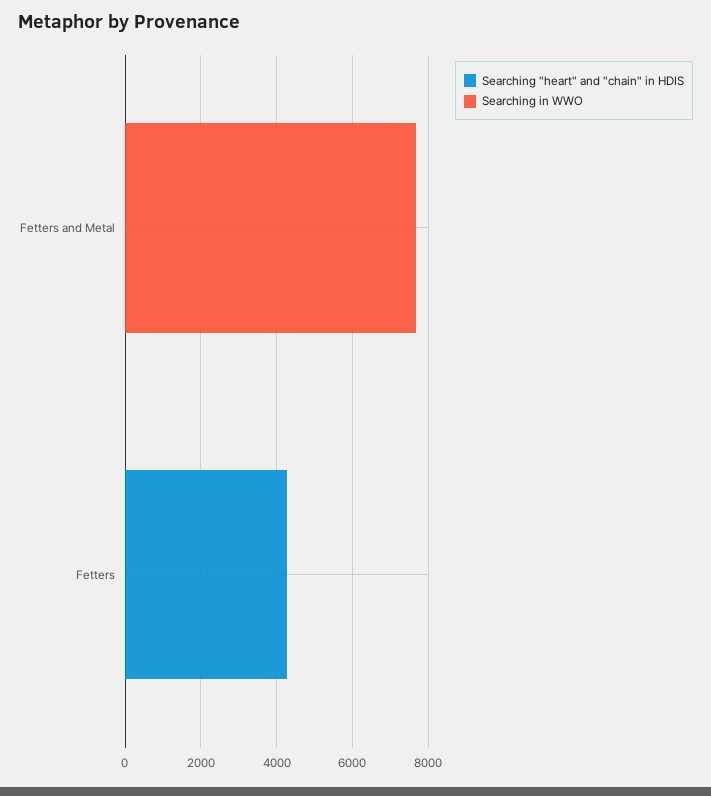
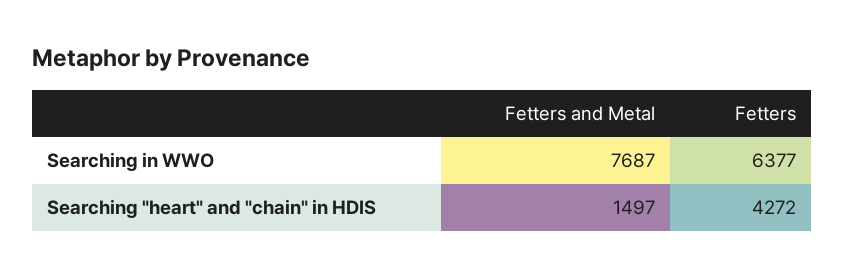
Searching "heart" and "chain" in HDIS, Fetters and Metal: 0 -> 1497
Searching in WWO, Fetters: 0 -> 6377

